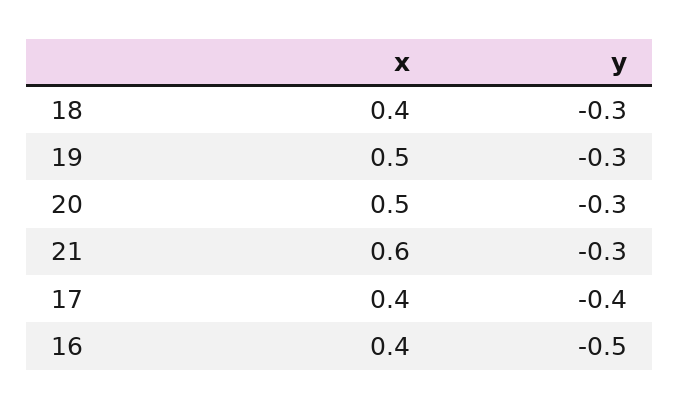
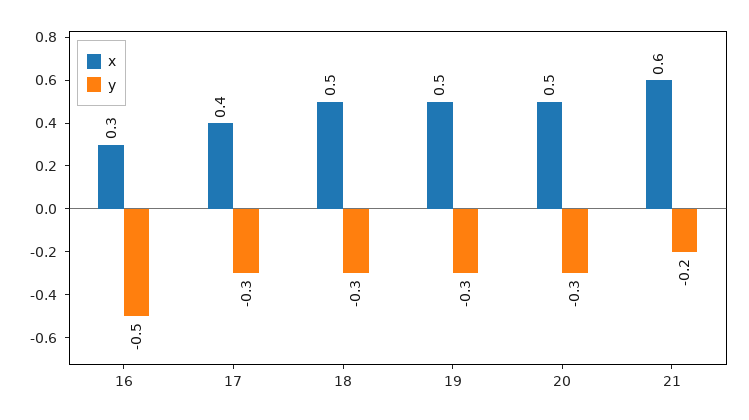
x, 18: 0.4 -> 0.5
y, 21: -0.3 -> -0.2
y, 17: -0.4 -> -0.3
x, 16: 0.4 -> 0.3

